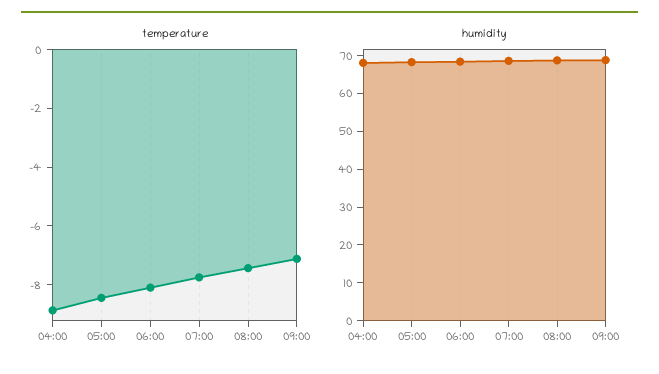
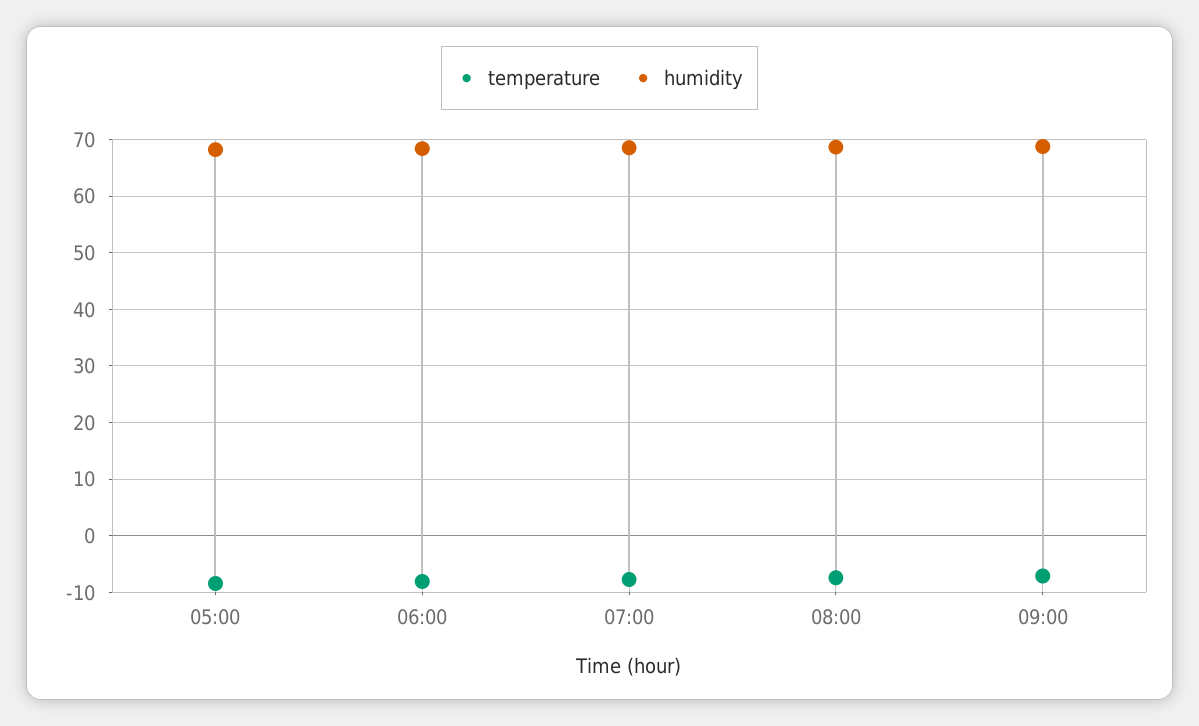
temperature, 04:00: -9 -> none
humidity, 04:00: 67.5 -> none

